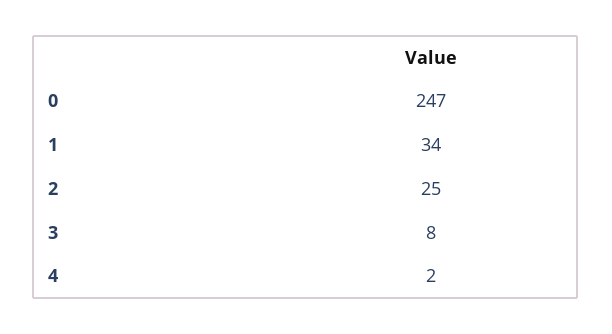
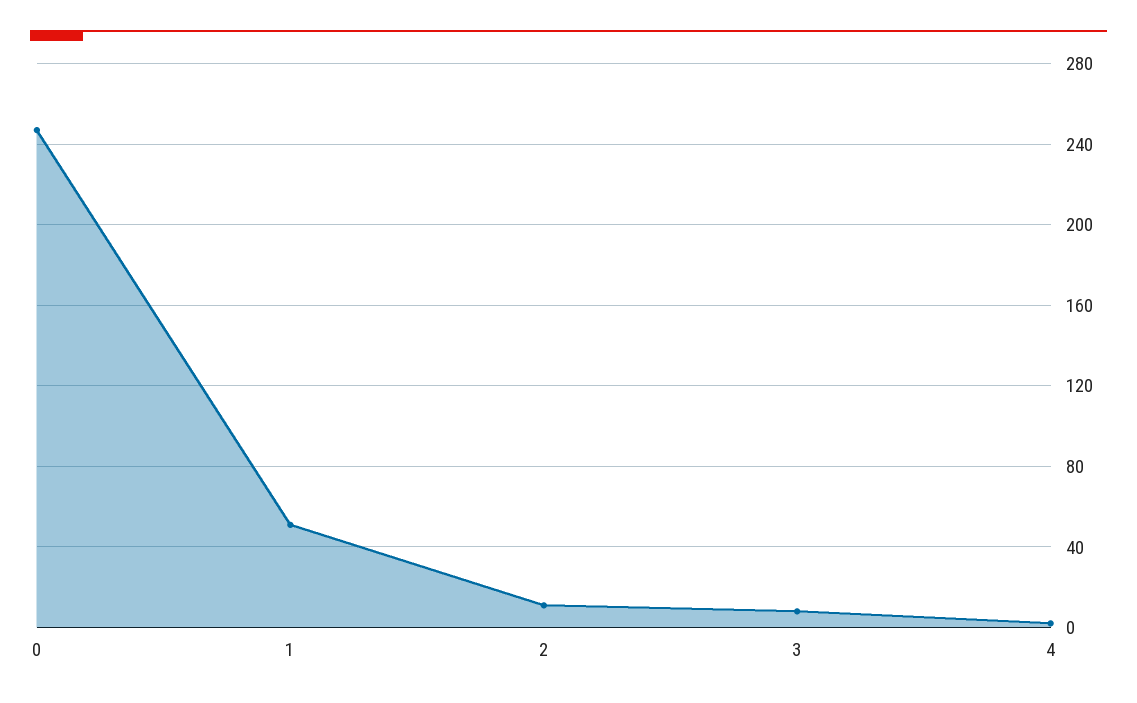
1: 34 -> 50
2: 25 -> 10

